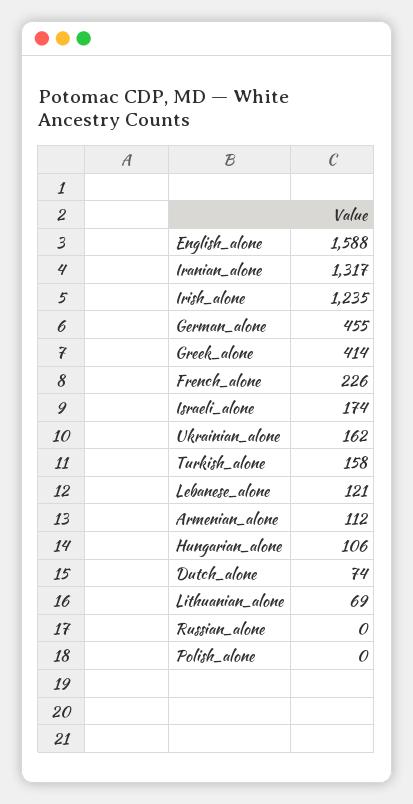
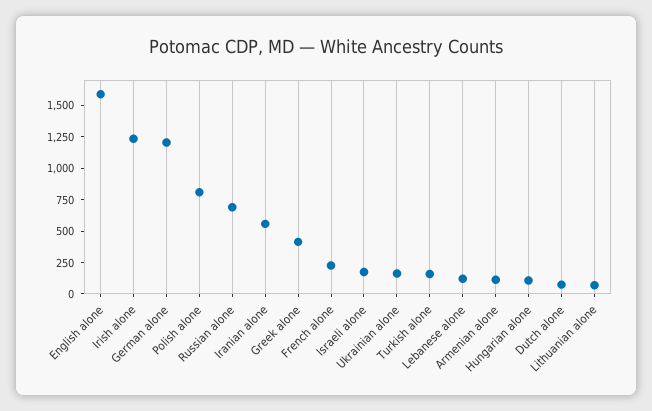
Iranian_alone: 1317 -> 500
German_alone: 455 -> 1250
Russian_alone: 0 -> 750
Polish_alone: 0 -> 750

